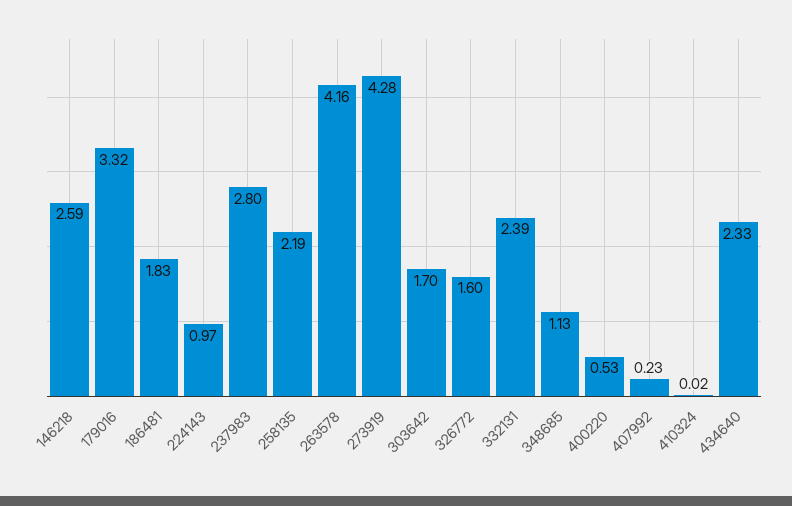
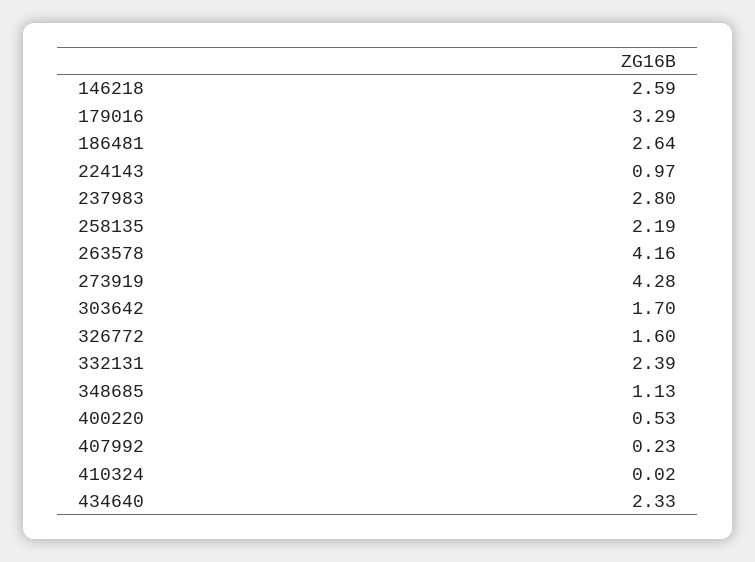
179016: 3.32 -> 3.29
186481: 1.83 -> 2.64

